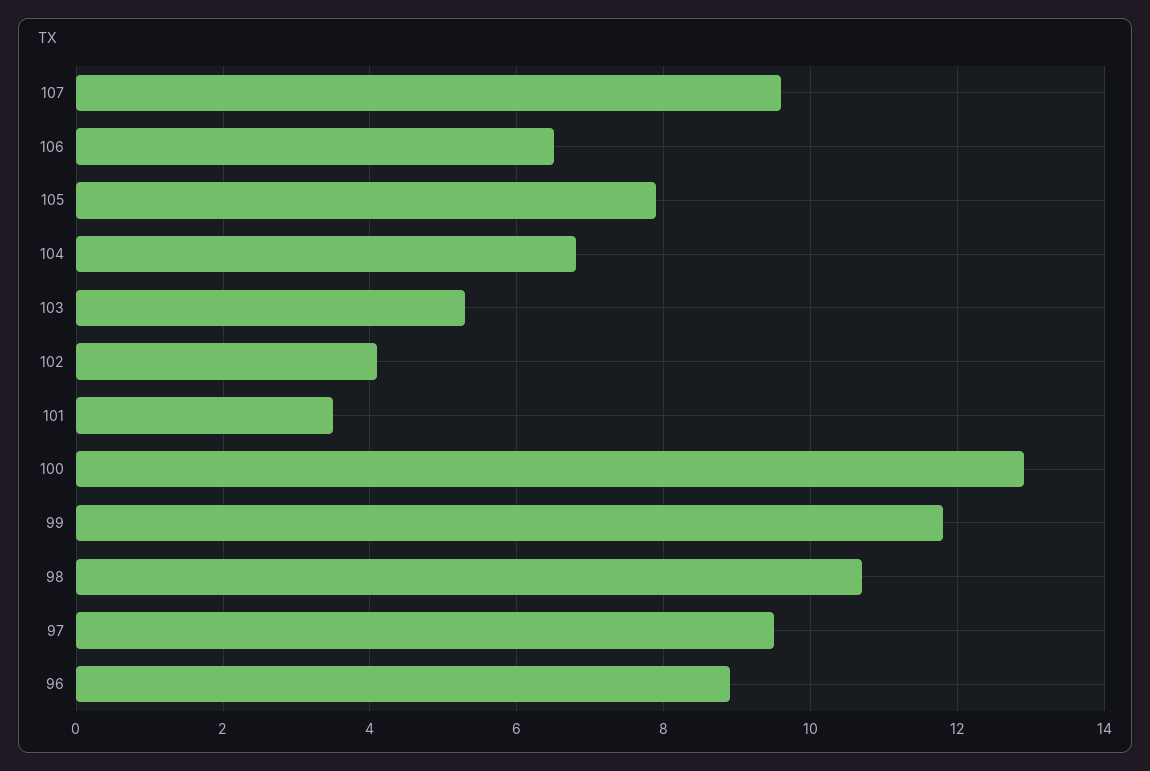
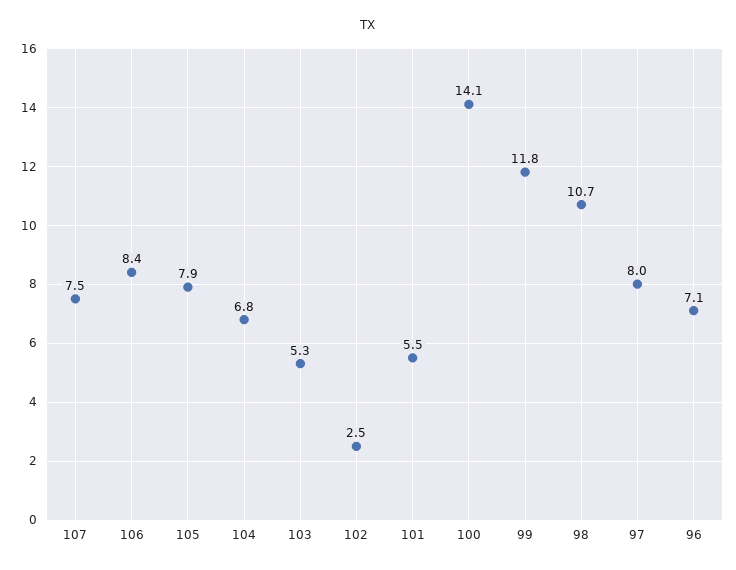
107: 9.5 -> 7.5
106: 6.5 -> 8.4
102: 4 -> 2.5
101: 3.5 -> 5.5
100: 13 -> 14.1
97: 9.5 -> 8
96: 9 -> 7.1

